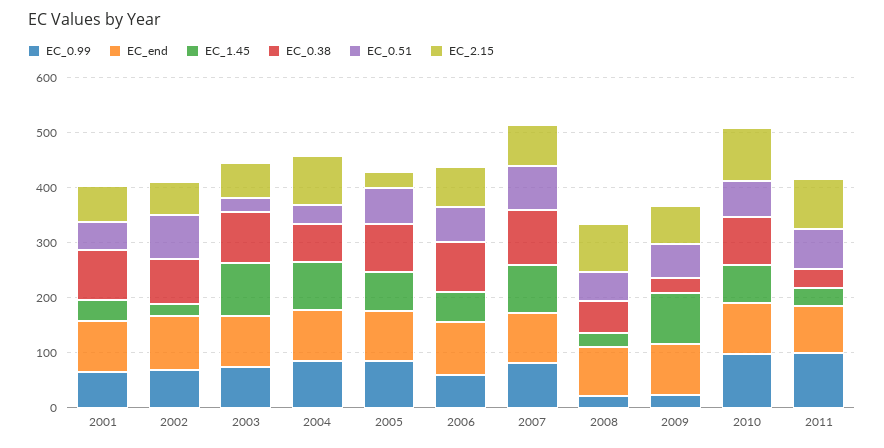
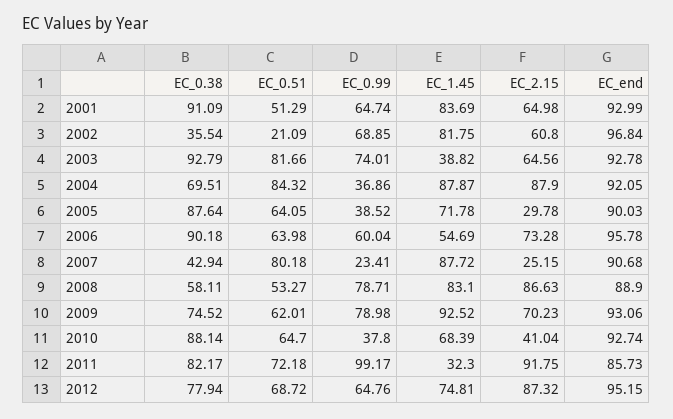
EC_1.45, 2001: 40 -> 83.69
EC_1.45, 2002: 20 -> 81.75
EC_0.38, 2002: 80 -> 35.54
EC_0.51, 2002: 80 -> 21.09
EC_1.45, 2003: 100 -> 38.82
EC_0.51, 2003: 20 -> 81.66
EC_0.99, 2004: 80 -> 36.86
EC_0.51, 2004: 40 -> 84.32
EC_0.99, 2005: 80 -> 38.52
EC_0.99, 2007: 80 -> 23.41
EC_0.38, 2007: 100 -> 42.94
EC_2.15, 2007: 80 -> 25.15
EC_0.99, 2008: 20 -> 78.71
EC_1.45, 2008: 20 -> 83.1
EC_0.99, 2009: 20 -> 78.98
EC_0.38, 2009: 20 -> 74.52
EC_0.99, 2010: 100 -> 37.8
EC_2.15, 2010: 100 -> 41.04
EC_0.38, 2011: 40 -> 82.17
EC_0.38, 2012: none -> 77.94
EC_0.51, 2012: none -> 68.72
EC_0.99, 2012: none -> 64.76
EC_1.45, 2012: none -> 74.81
EC_2.15, 2012: none -> 87.32
EC_end, 2012: none -> 95.15

